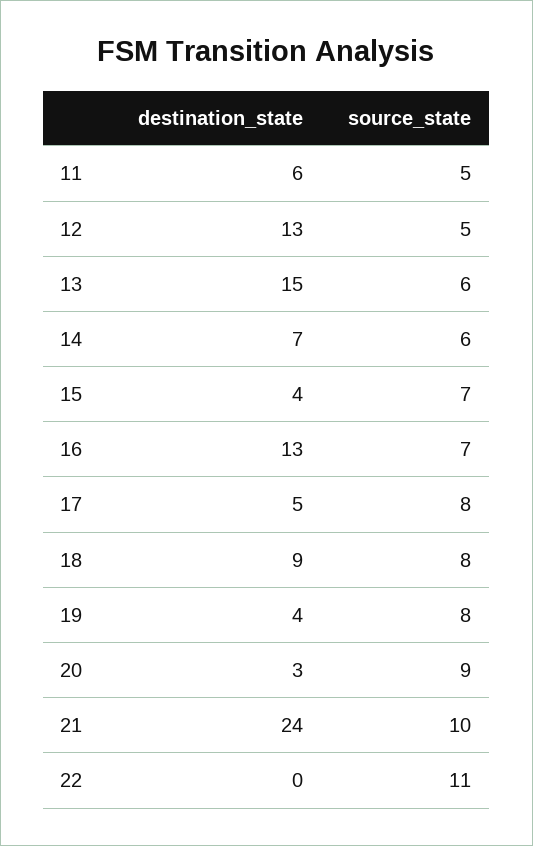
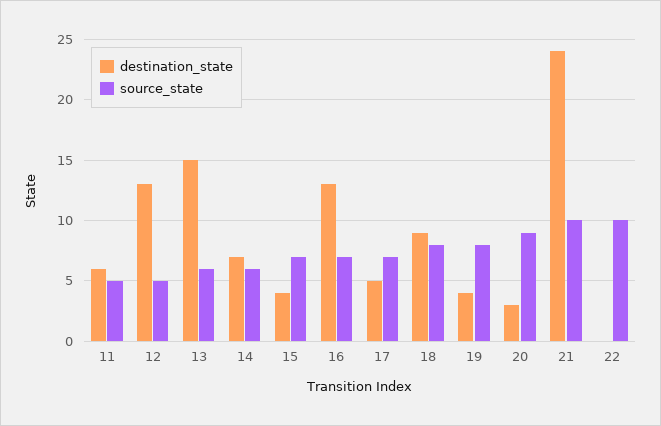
source_state, 17: 8 -> 7
source_state, 22: 11 -> 10

